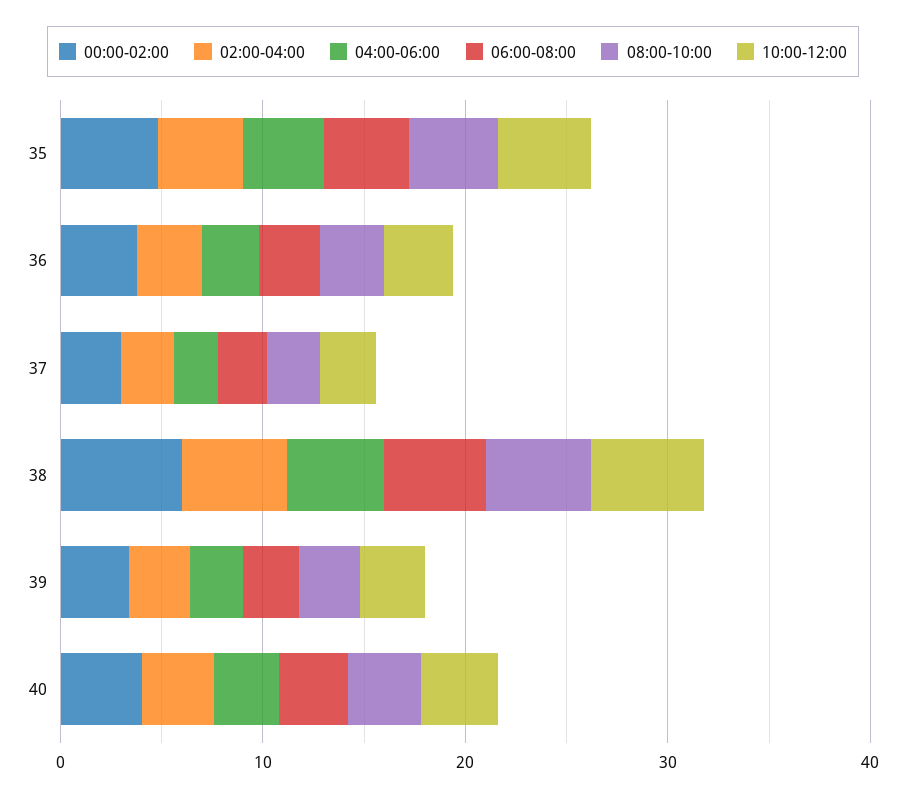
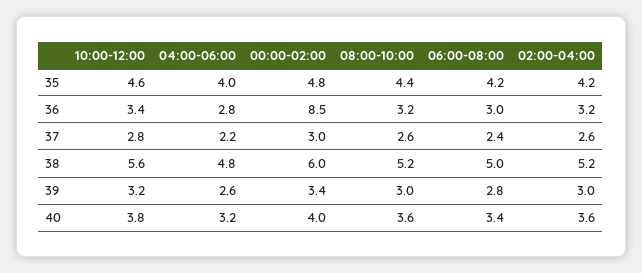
00:00-02:00, 36: 4 -> 8.5

